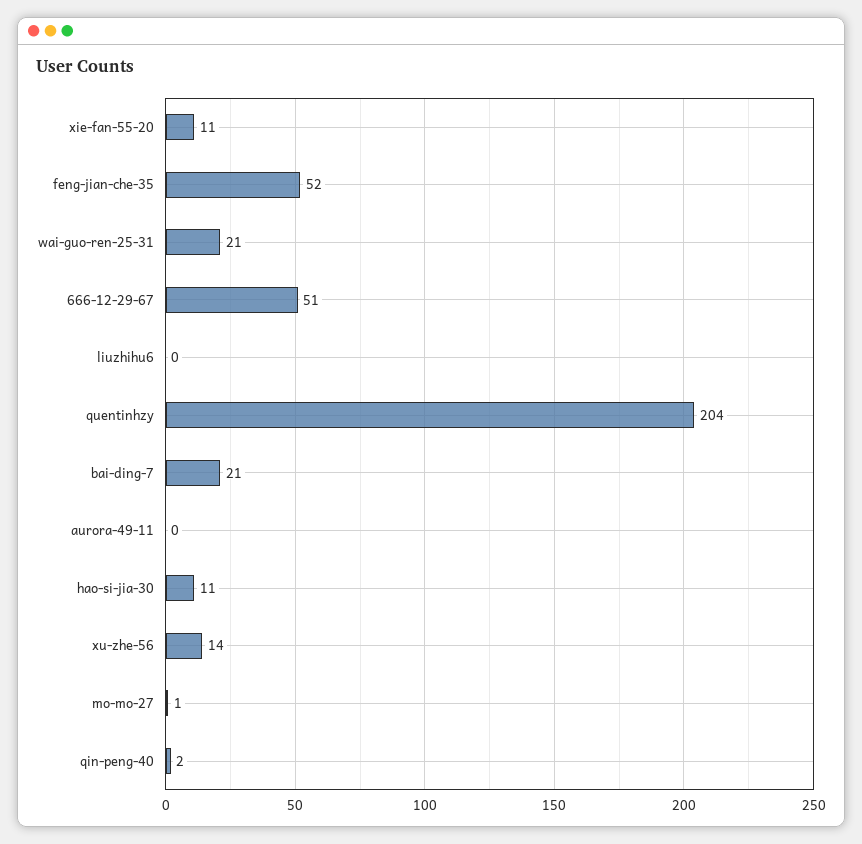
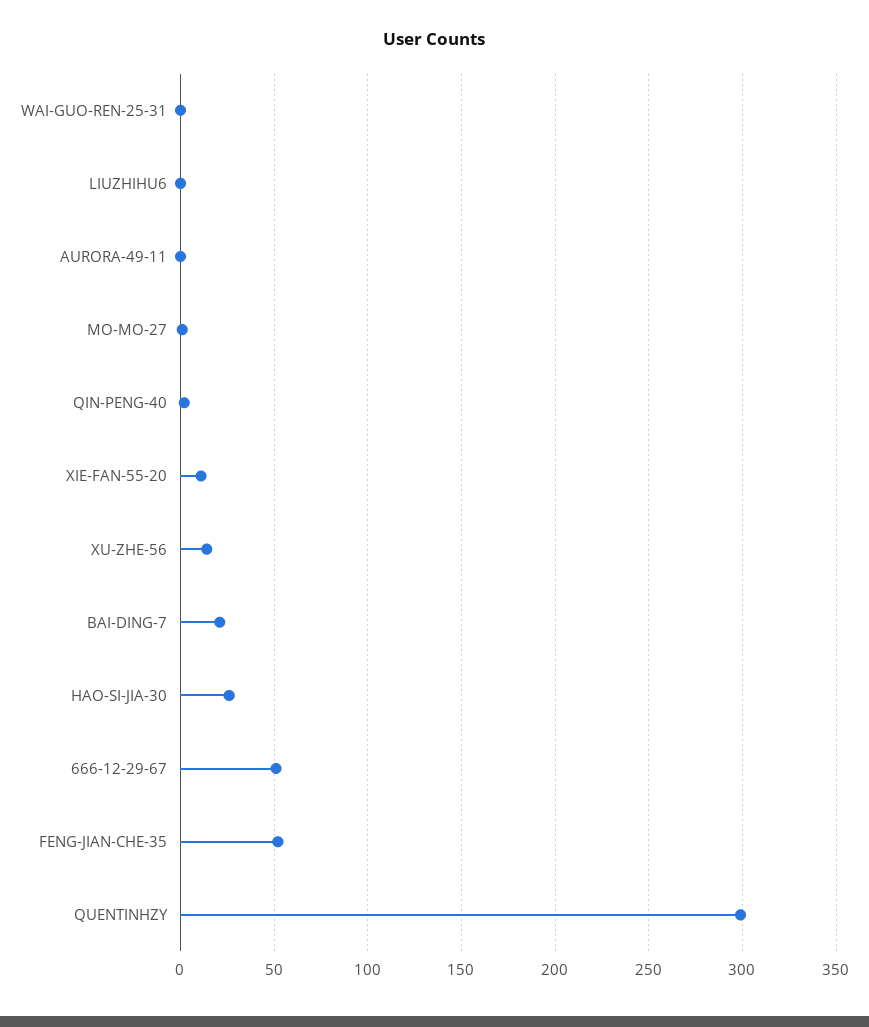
wai-guo-ren-25-31: 21 -> 0
quentinhzy: 204 -> 300
hao-si-jia-30: 11 -> 25

